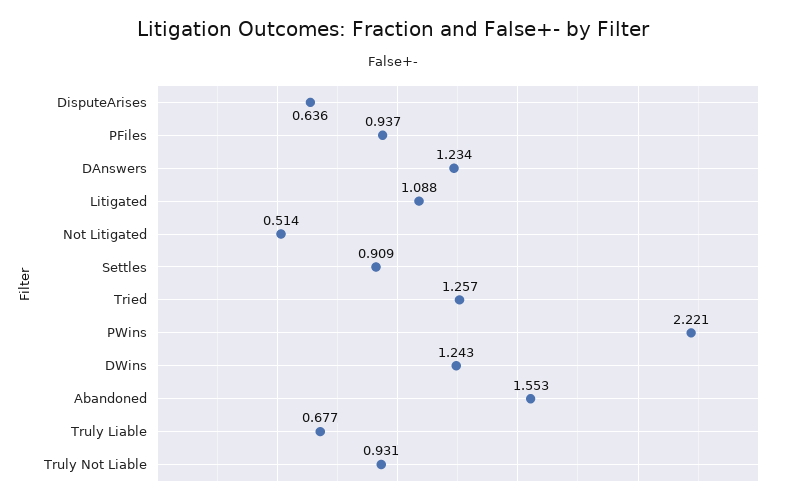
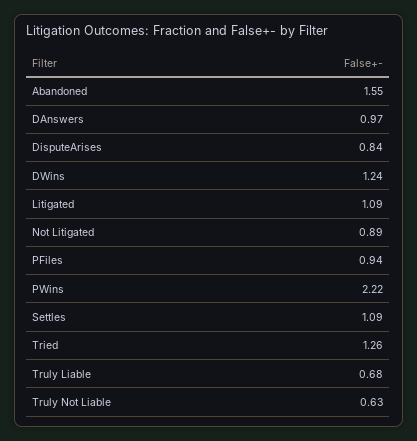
DisputeArises: 0.636 -> 0.84
DAnswers: 1.234 -> 0.97
Not Litigated: 0.514 -> 0.89
Settles: 0.909 -> 1.09
Truly Not Liable: 0.931 -> 0.63

